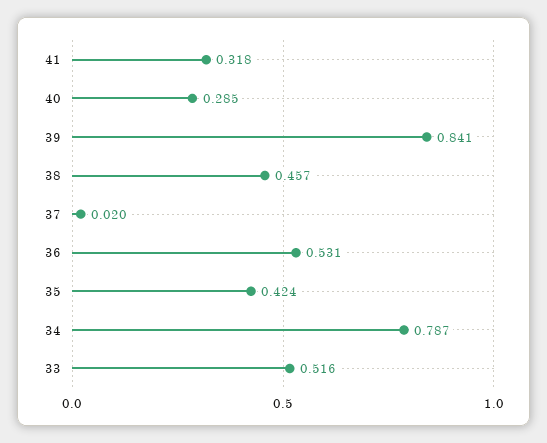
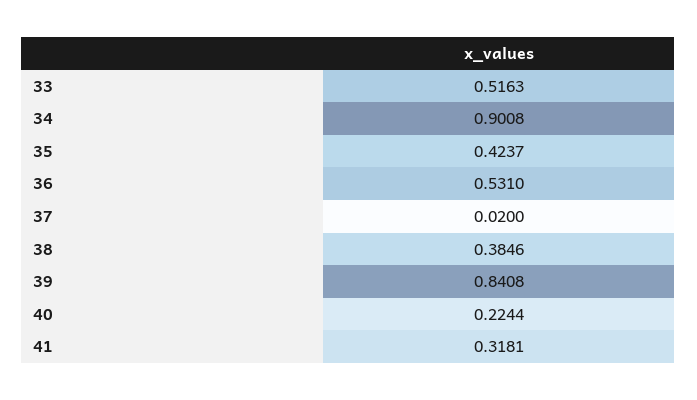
40: 0.285 -> 0.2244
38: 0.457 -> 0.3846
34: 0.787 -> 0.9008

